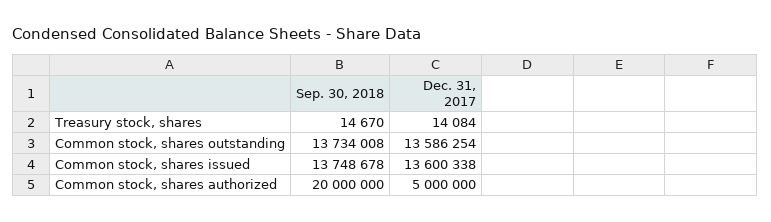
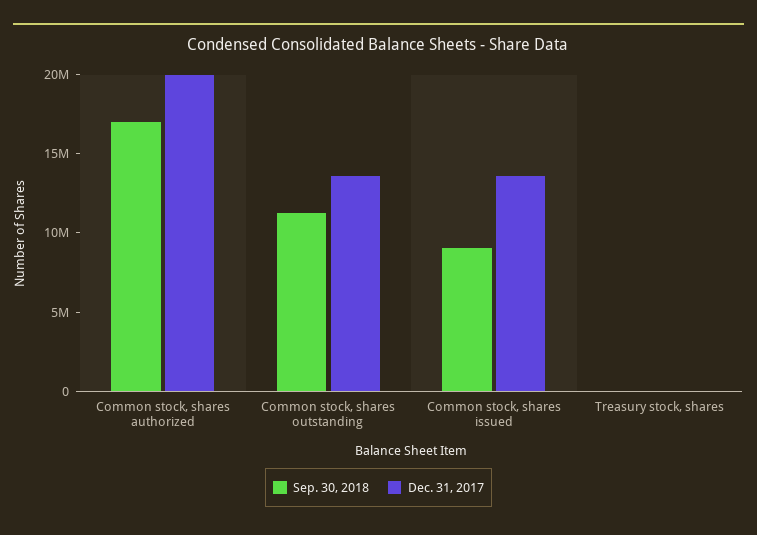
Sep. 30, 2018, Common stock, shares outstanding: 13734008 -> 11000000
Sep. 30, 2018, Common stock, shares issued: 13748678 -> 9000000
Sep. 30, 2018, Common stock, shares authorized: 20000000 -> 17000000
Dec. 31, 2017, Common stock, shares authorized: 5000000 -> 20000000

